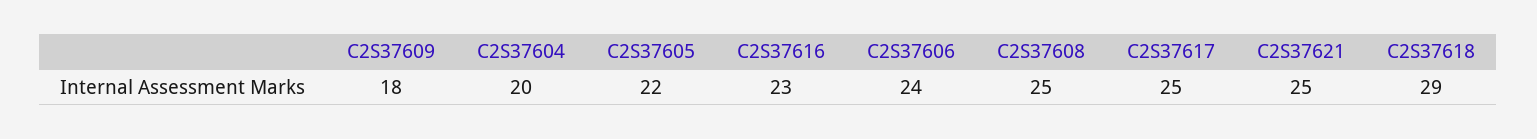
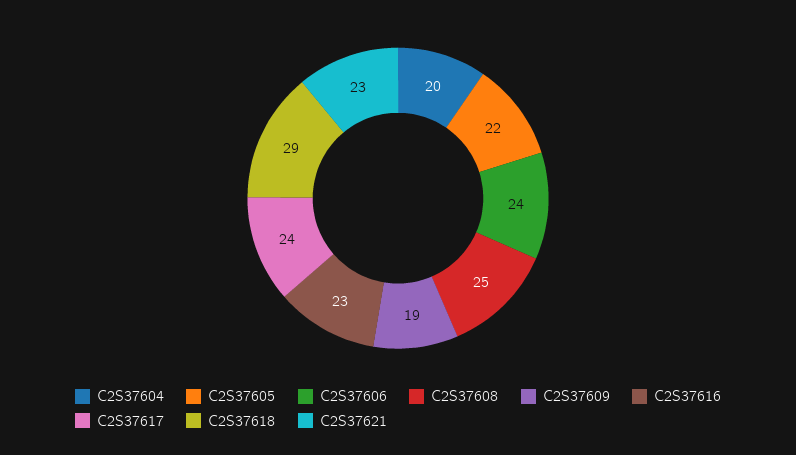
C2S37609: 18 -> 19
C2S37617: 25 -> 24
C2S37621: 25 -> 23

